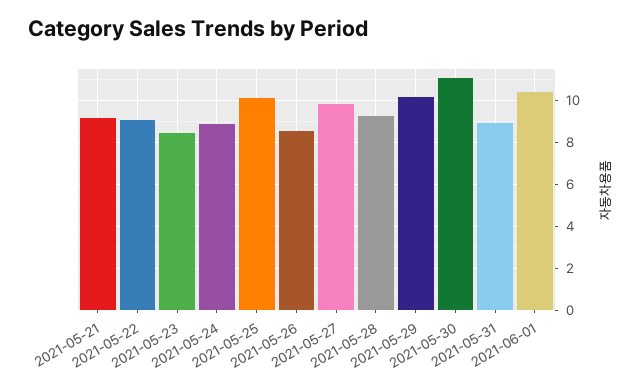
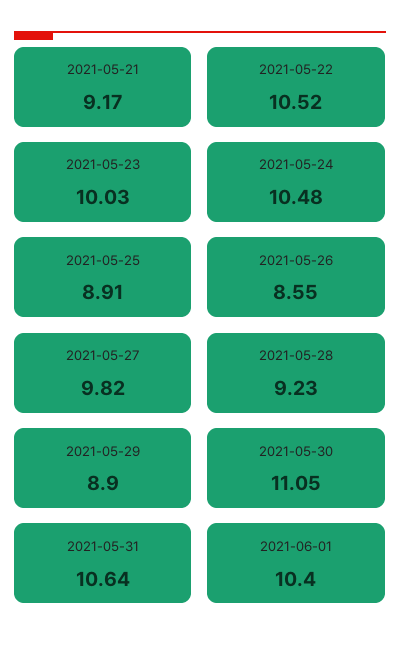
2021-05-22: 9 -> 10.52
2021-05-23: 8.5 -> 10.03
2021-05-24: 9 -> 10.48
2021-05-25: 10 -> 8.91
2021-05-29: 10 -> 8.9
2021-05-31: 9 -> 10.64

